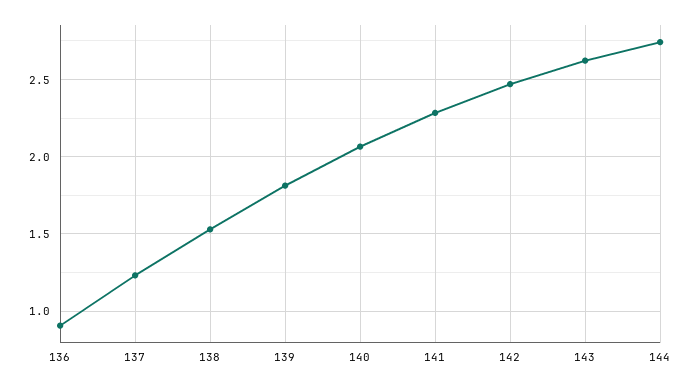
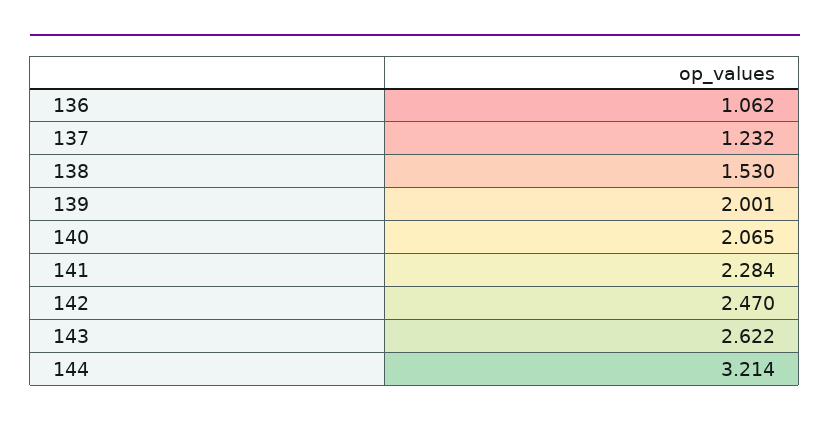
136: 0.9 -> 1.062
139: 1.8 -> 2.001
144: 2.75 -> 3.214

